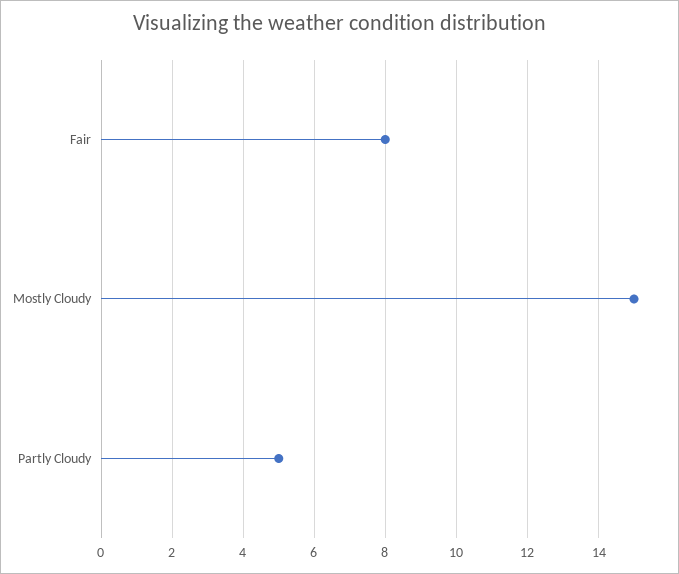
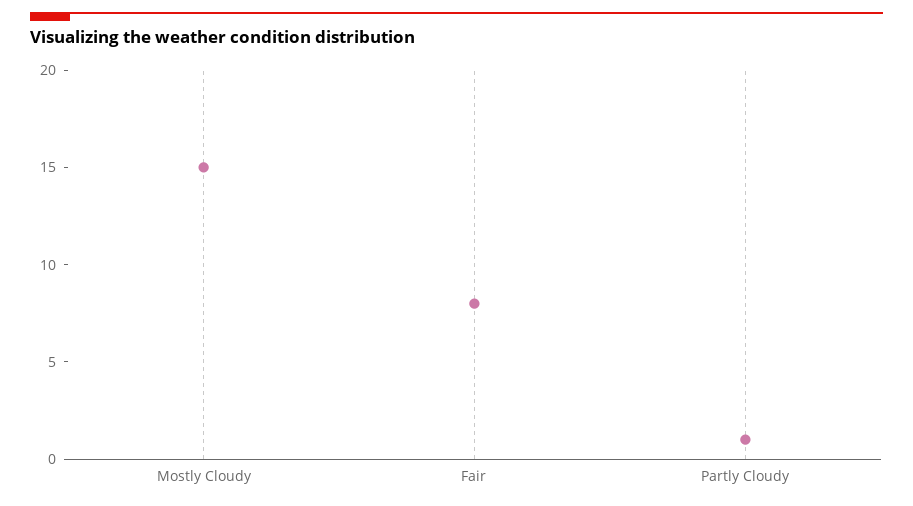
Partly Cloudy: 5 -> 1

